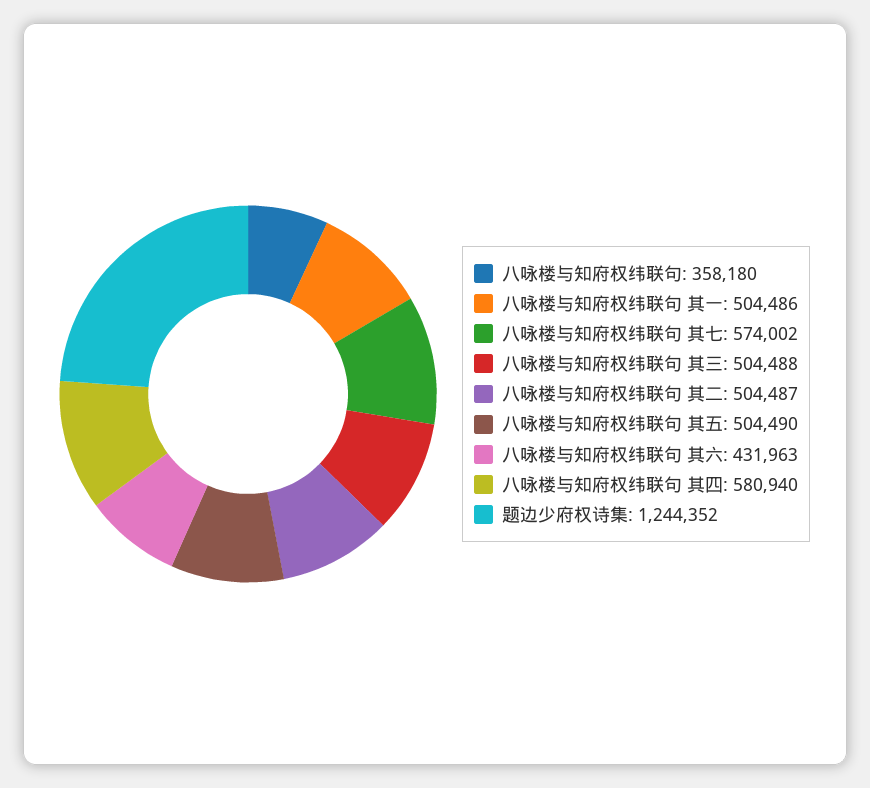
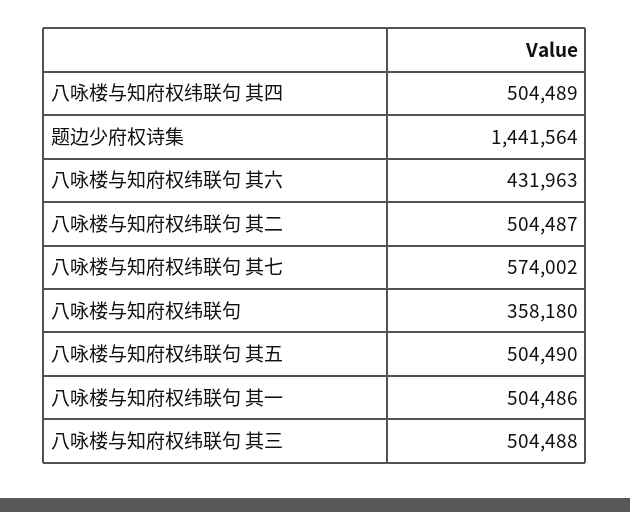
八咏楼与知府权纬联句 其四: 580940 -> 504489
题边少府权诗集: 1244352 -> 1441564

